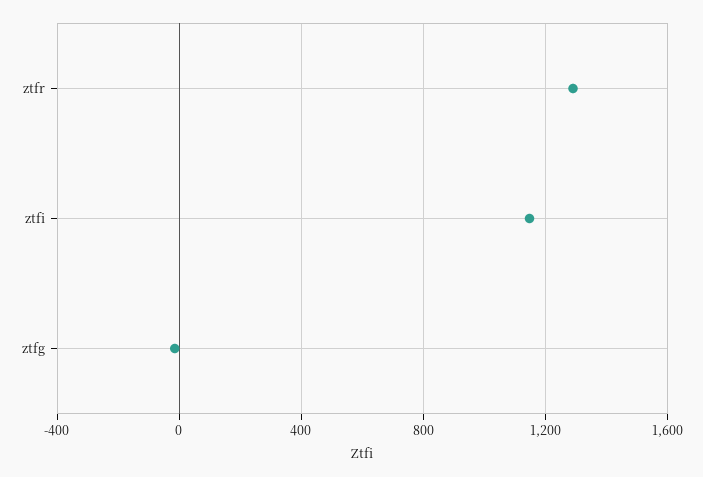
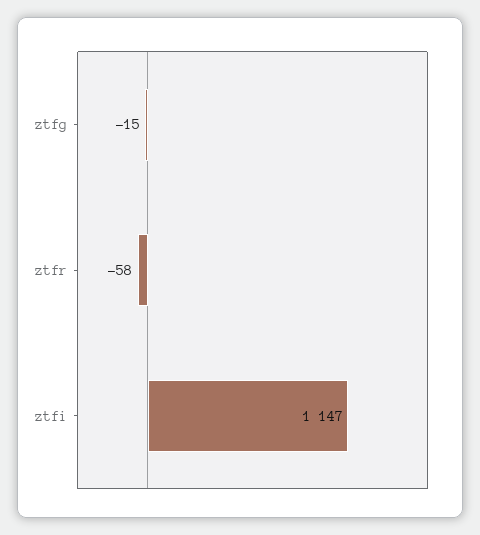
ztfr: 1300 -> -58

